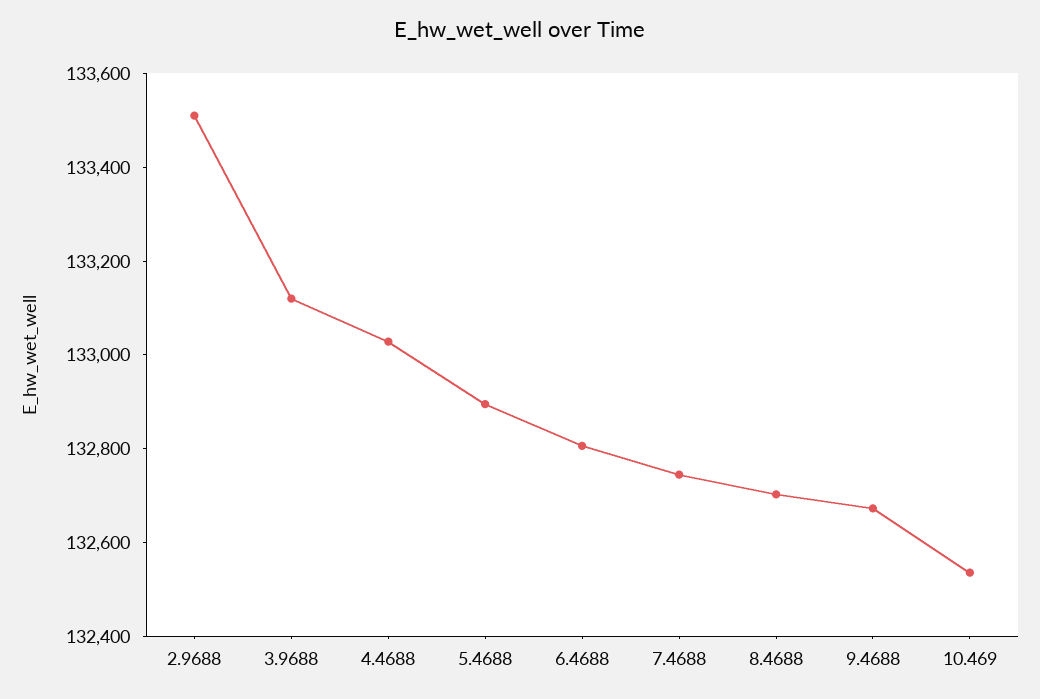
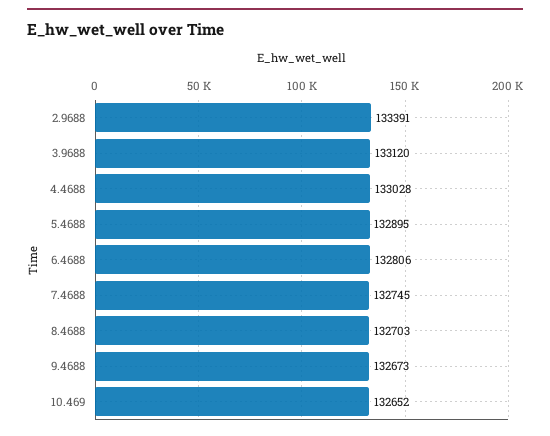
2.9688: 133500 -> 133391
10.469: 132550 -> 132652

